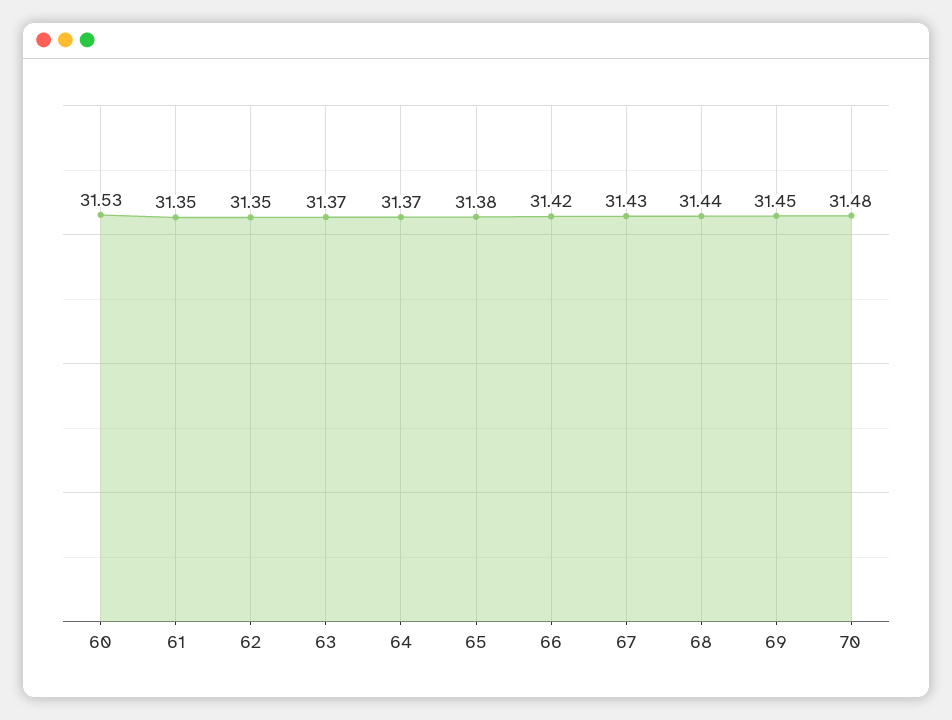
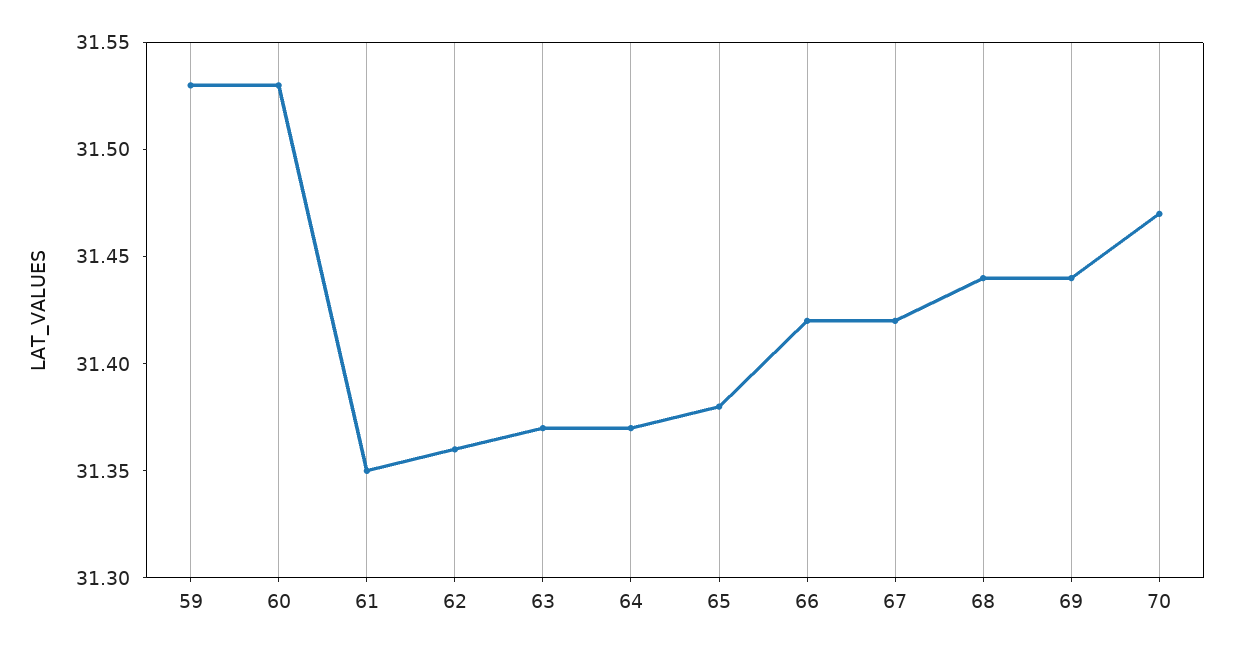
62: 31.35 -> 31.36
67: 31.43 -> 31.42
69: 31.45 -> 31.44
70: 31.48 -> 31.47
59: none -> 31.53

